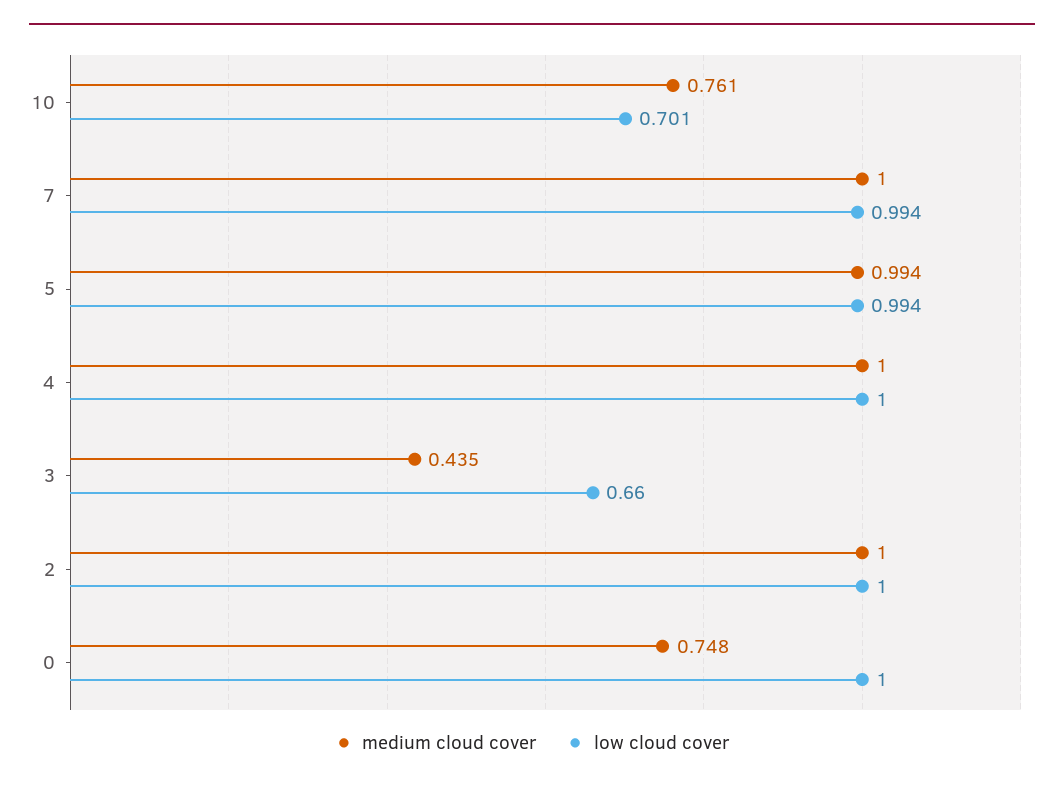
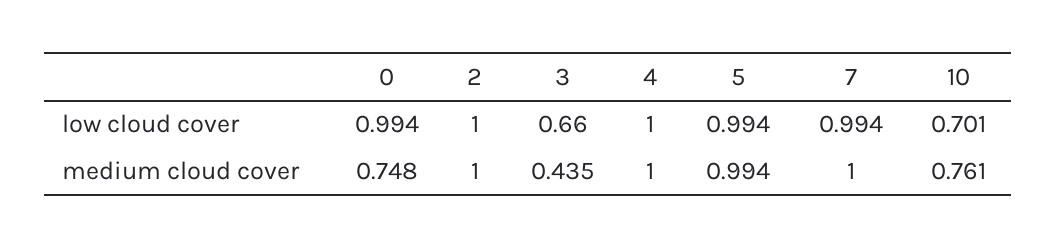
low cloud cover, 0: 1 -> 0.994

